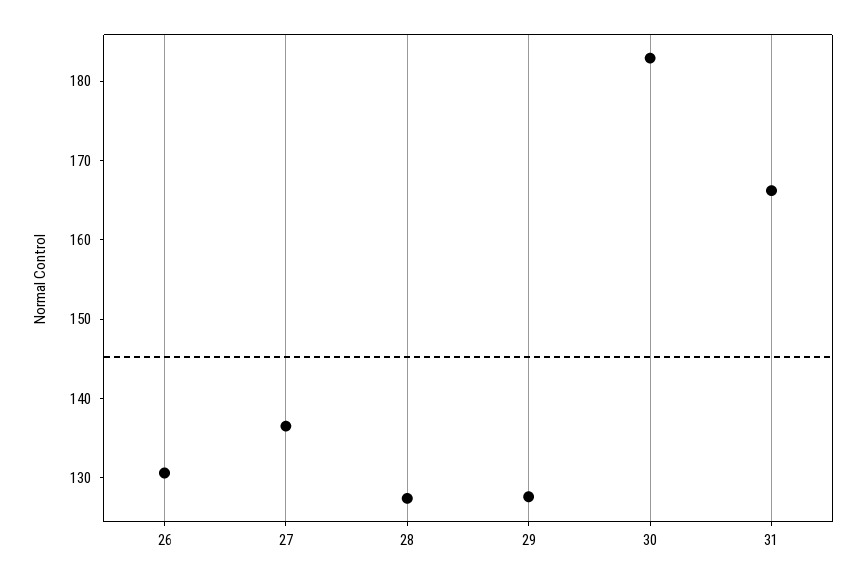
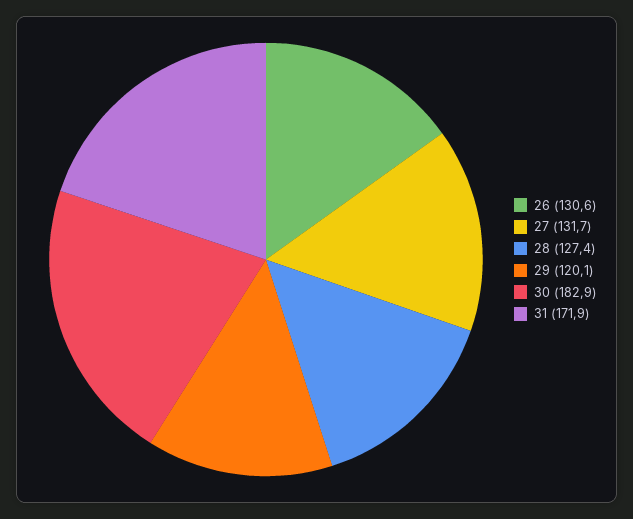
27: 136 -> 131.7
29: 128 -> 120.1
31: 166 -> 171.9

